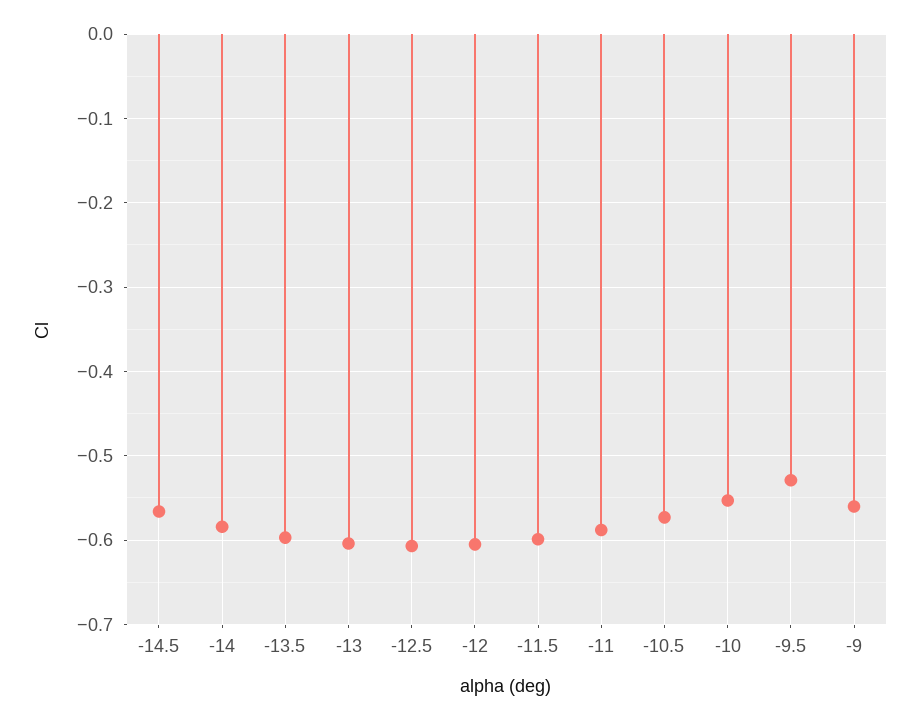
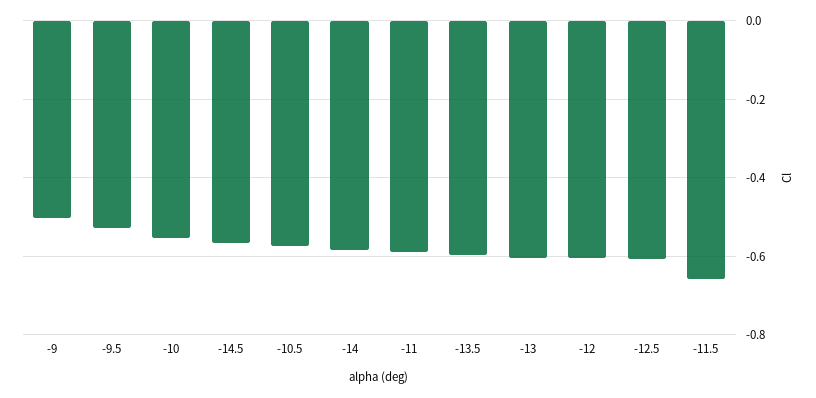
-11.5: -0.6 -> -0.66
-9: -0.56 -> -0.5

